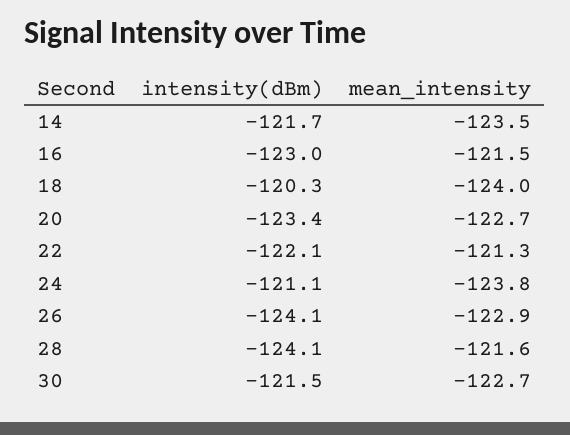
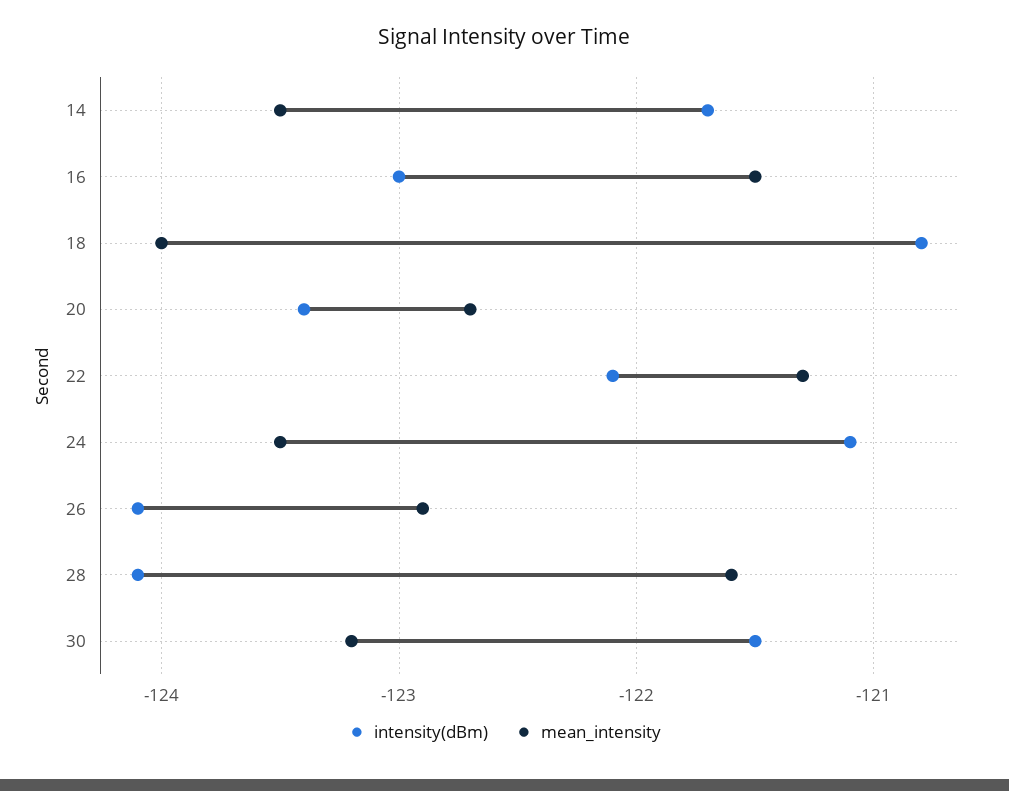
intensity(dBm), 18: -120.3 -> -120.8
mean_intensity, 24: -123.8 -> -123.5
mean_intensity, 30: -122.7 -> -123.2

